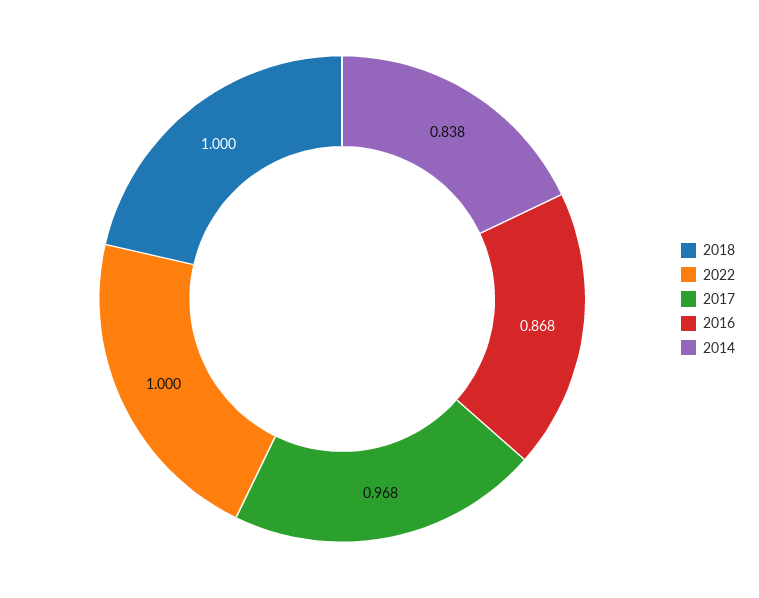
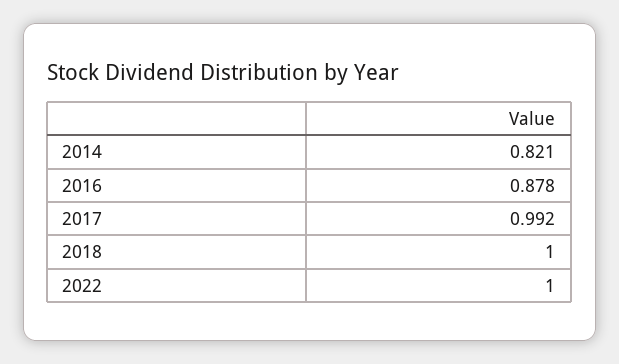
2017: 0.968 -> 0.992
2016: 0.868 -> 0.878
2014: 0.838 -> 0.821

